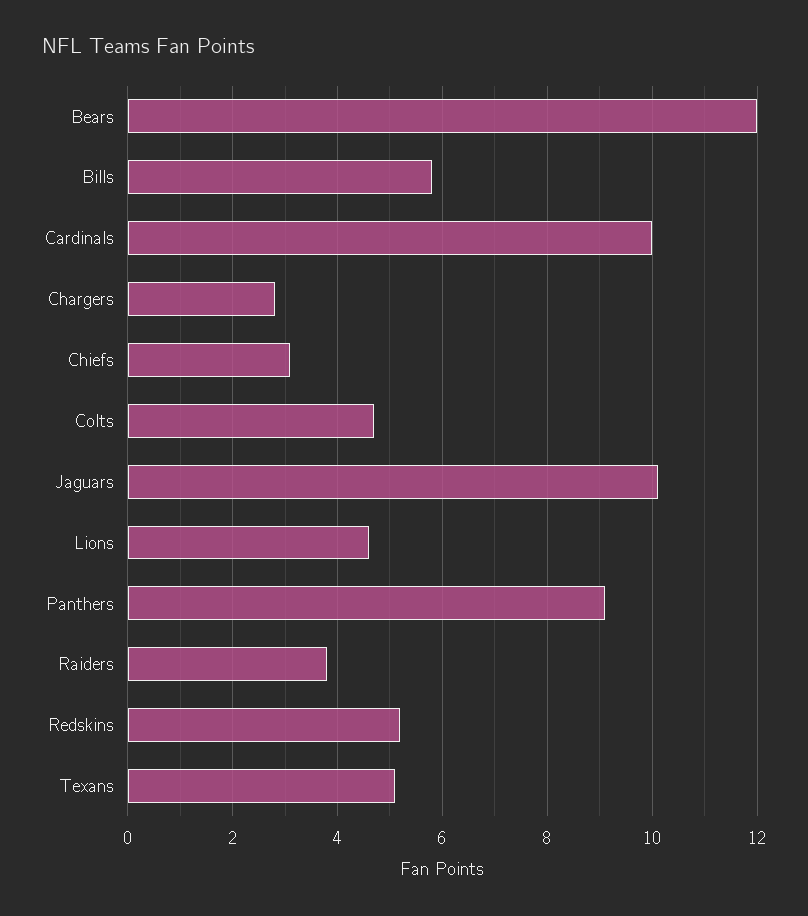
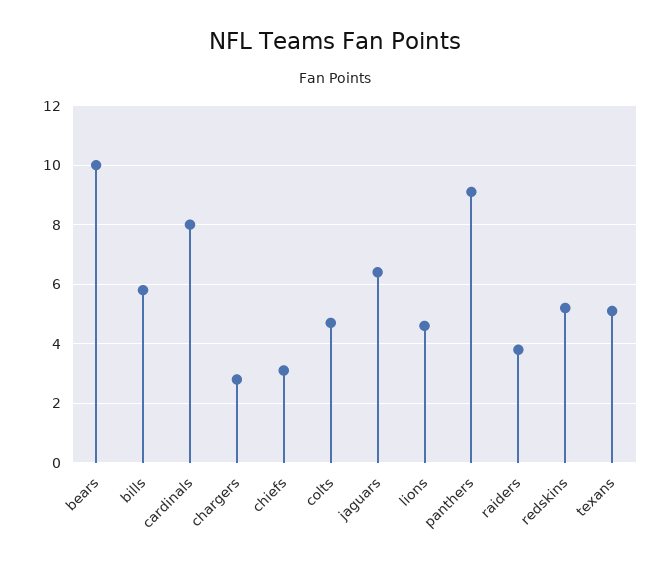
Bears: 12 -> 10
Cardinals: 10 -> 8
Jaguars: 10 -> 6.5

